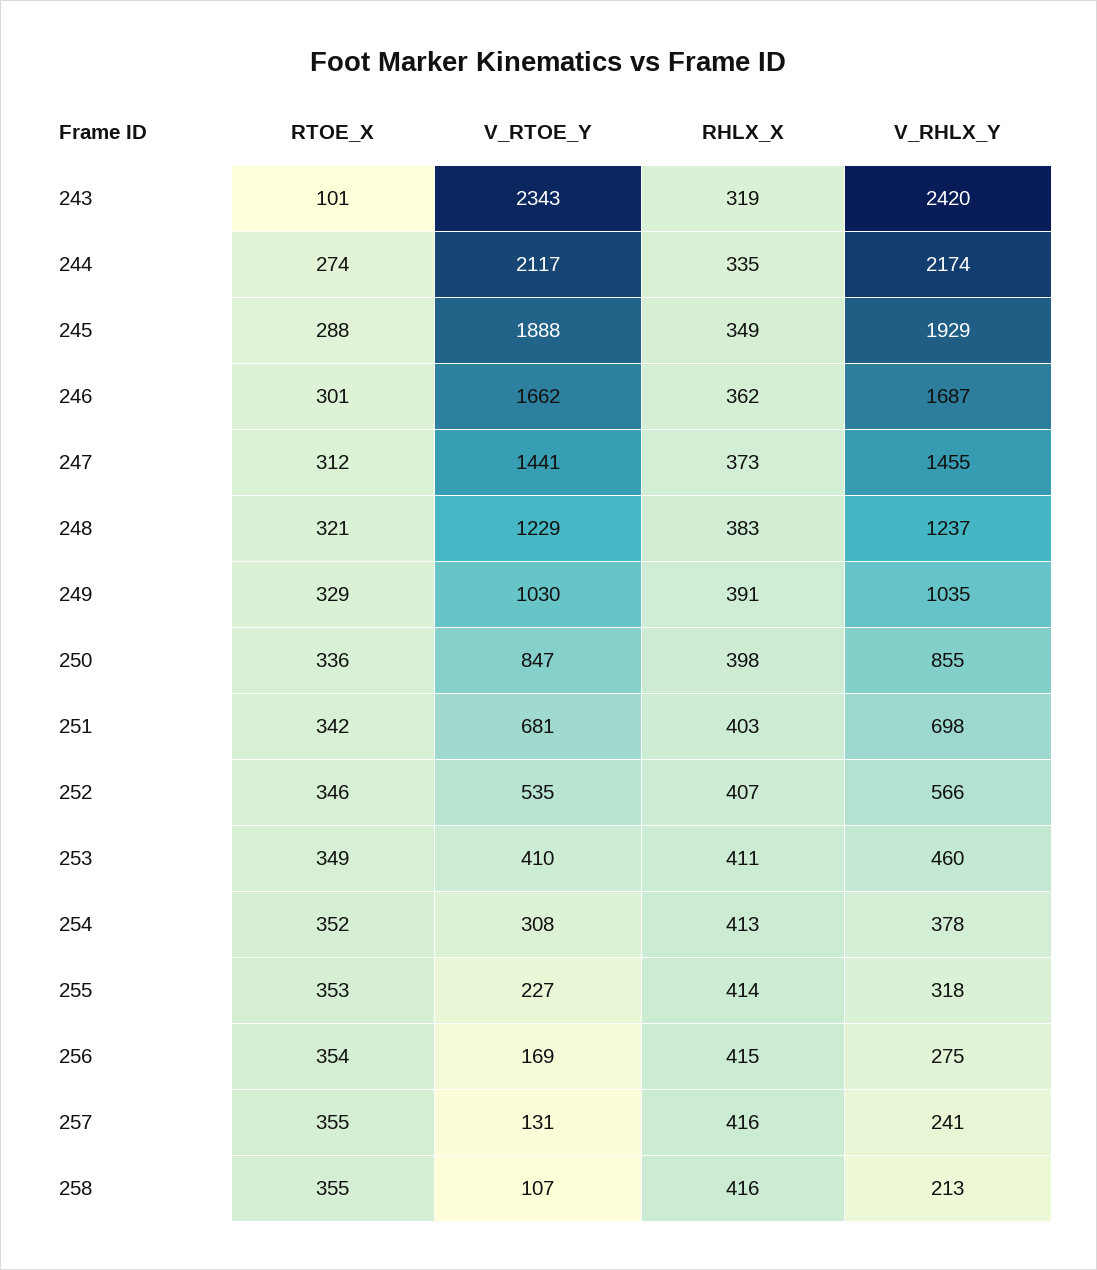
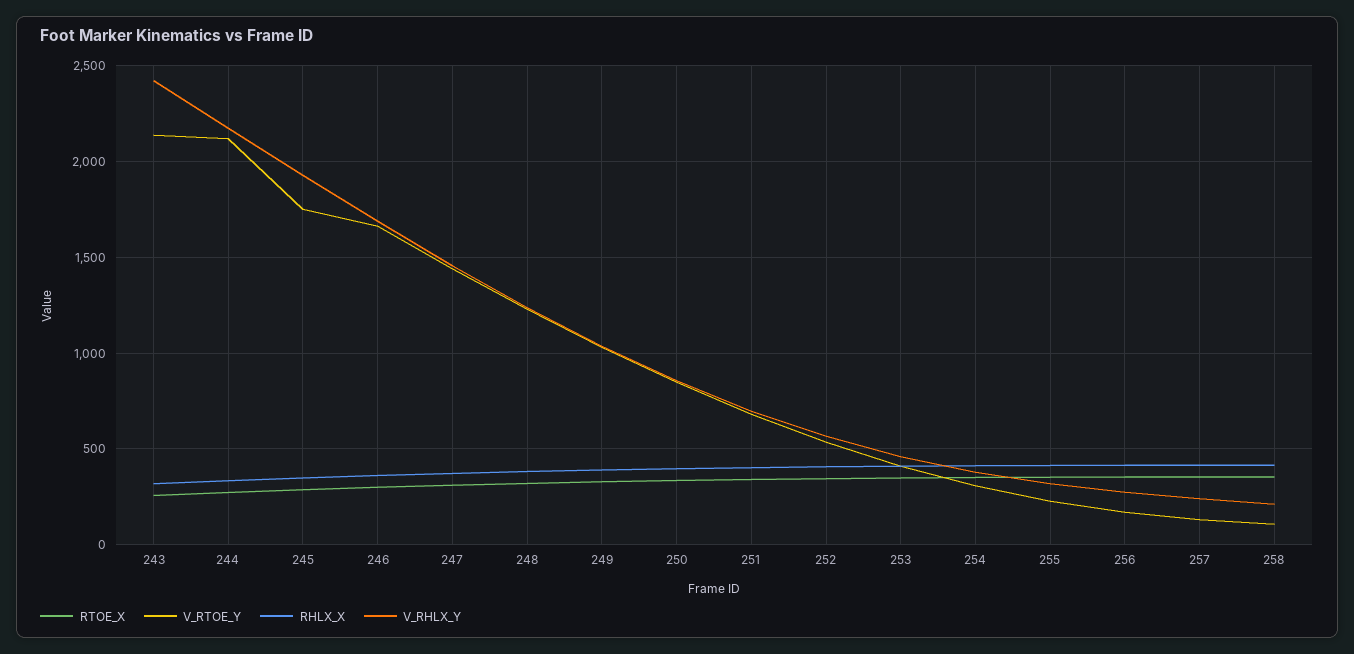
RTOE_X, 243: 101 -> 250
V_RTOE_Y, 243: 2343 -> 2150
V_RTOE_Y, 245: 1888 -> 1750

